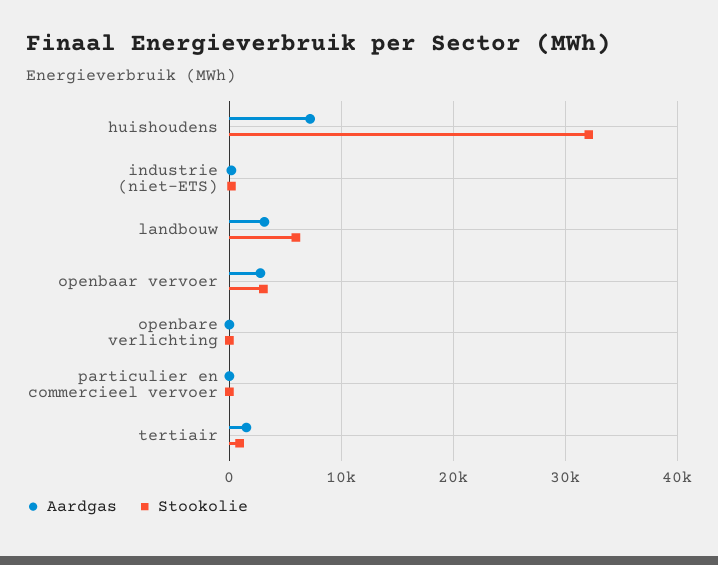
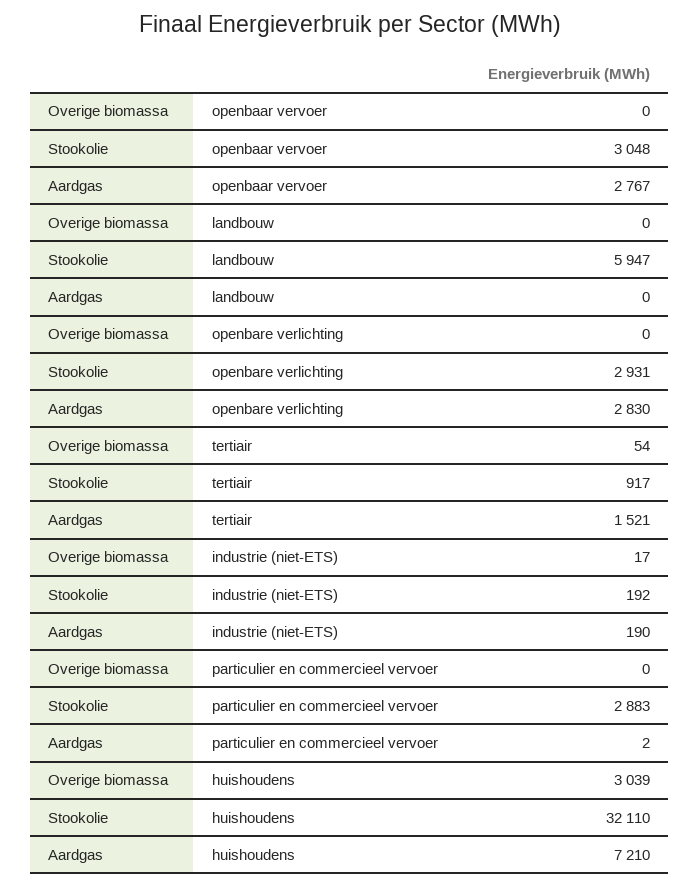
Aardgas, landbouw: 3000 -> 0
Aardgas, openbare verlichting: 0 -> 2830
Stookolie, openbare verlichting: 0 -> 2931
Stookolie, particulier en commercieel vervoer: 0 -> 2883
Overige biomassa, openbaar vervoer: none -> 0
Overige biomassa, landbouw: none -> 0
Overige biomassa, openbare verlichting: none -> 0
Overige biomassa, tertiair: none -> 54
Overige biomassa, industrie (niet-ETS): none -> 17
Overige biomassa, particulier en commercieel vervoer: none -> 0
Overige biomassa, huishoudens: none -> 3039

